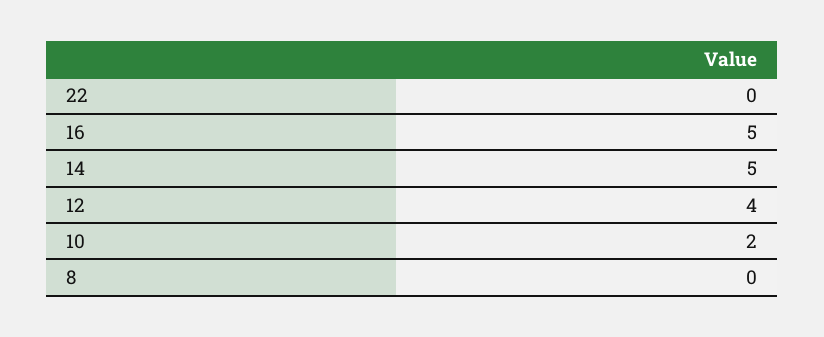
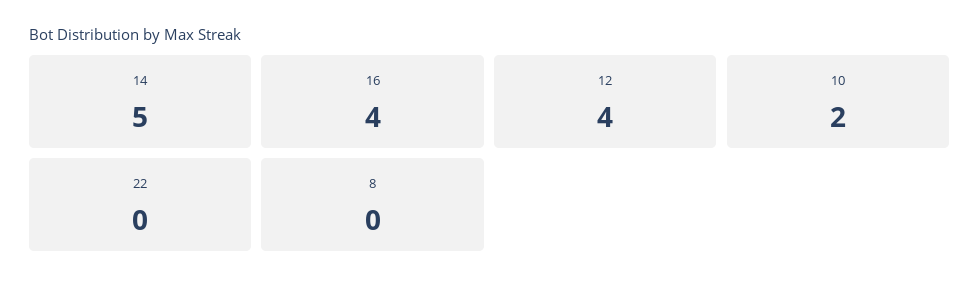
16: 5 -> 4

